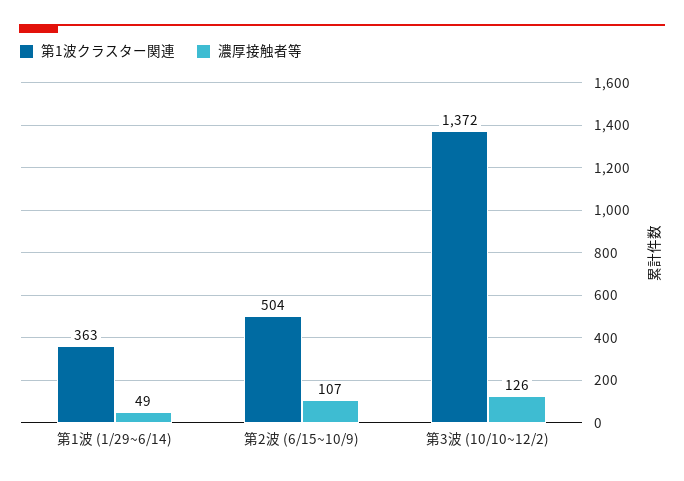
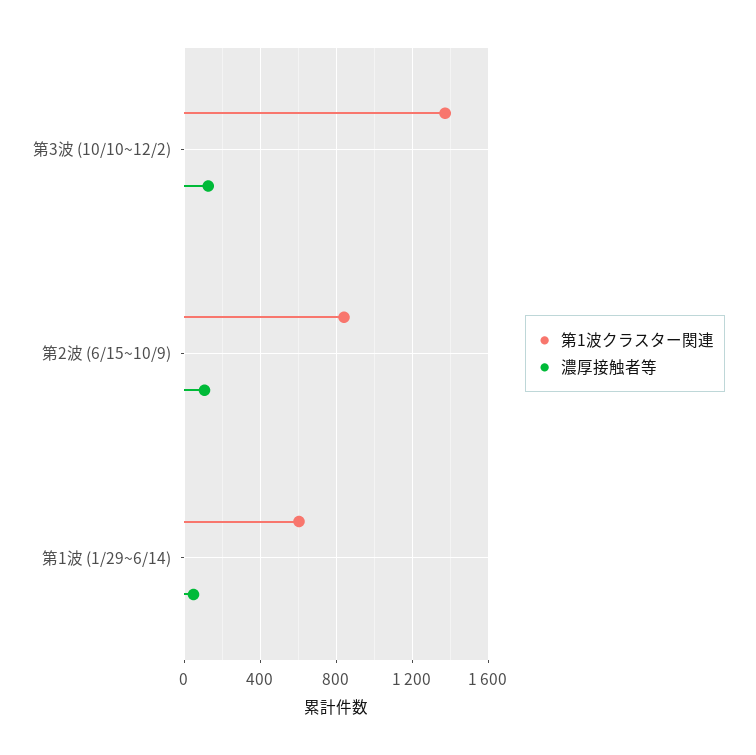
第1波クラスター関連, 第1波 (1/29~6/14): 363 -> 600
第1波クラスター関連, 第2波 (6/15~10/9): 504 -> 850

